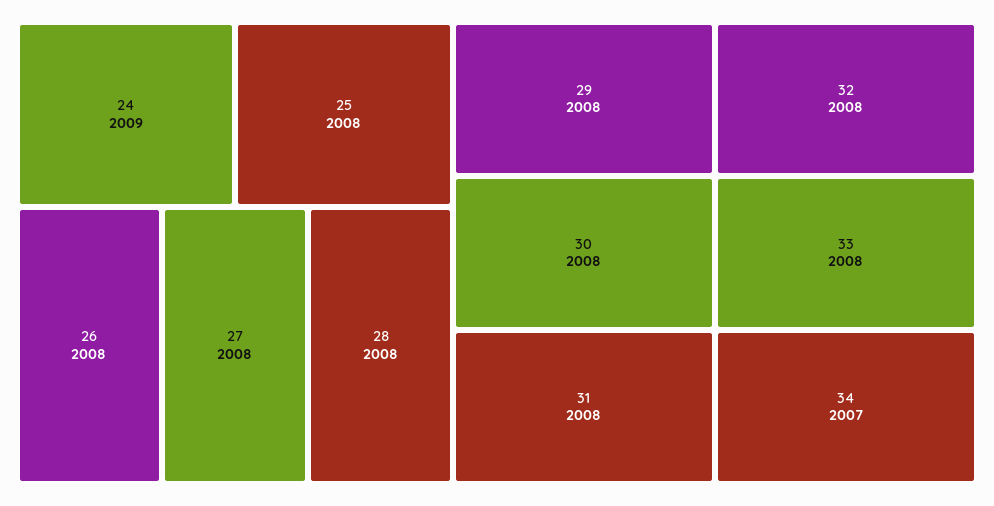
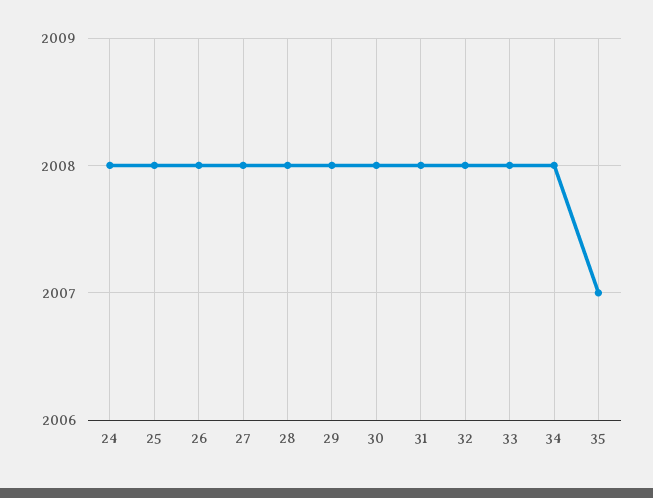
24: 2009 -> 2008
34: 2007 -> 2008
35: none -> 2007

